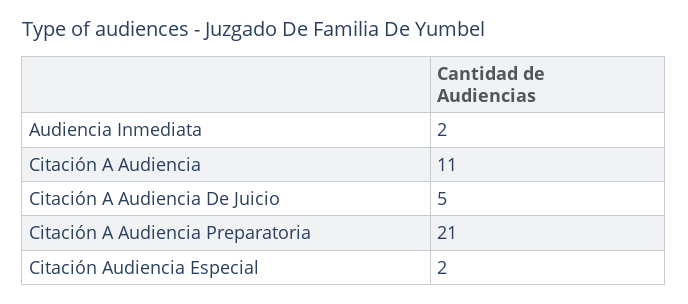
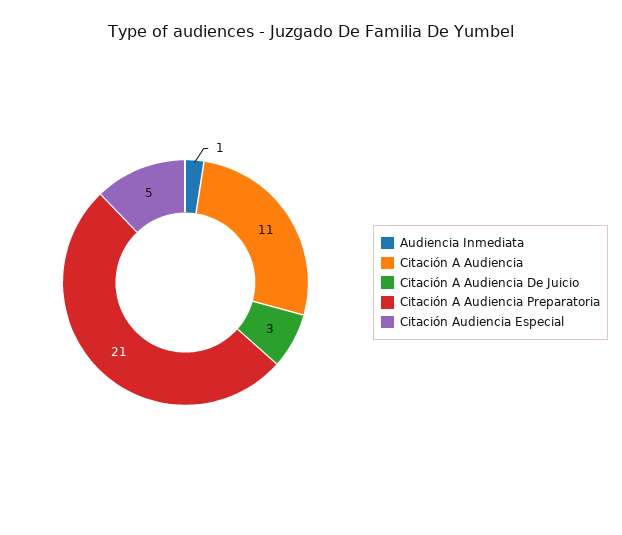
Audiencia Inmediata: 2 -> 1
Citación A Audiencia De Juicio: 5 -> 3
Citación Audiencia Especial: 2 -> 5

